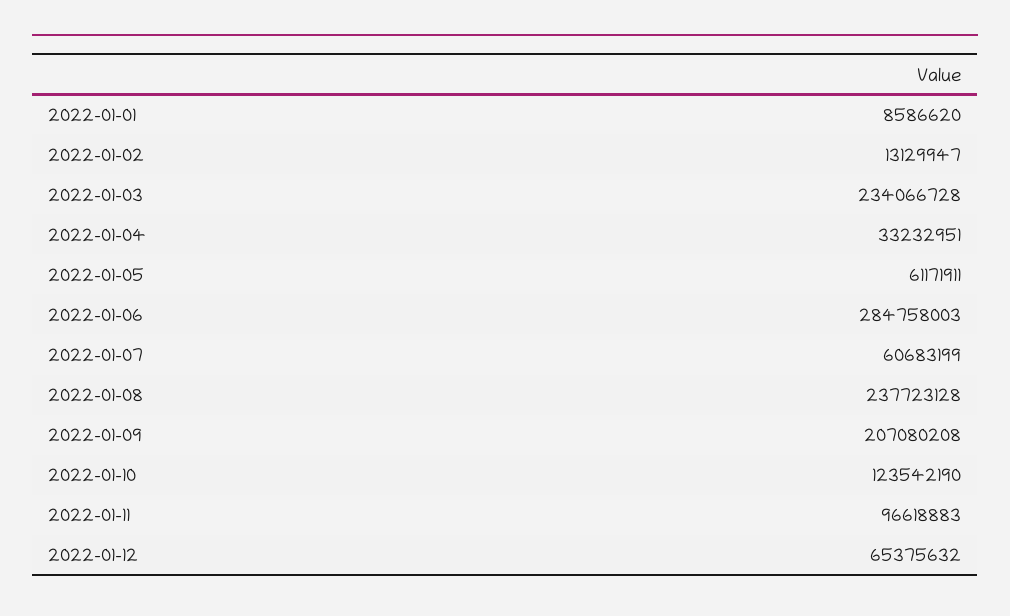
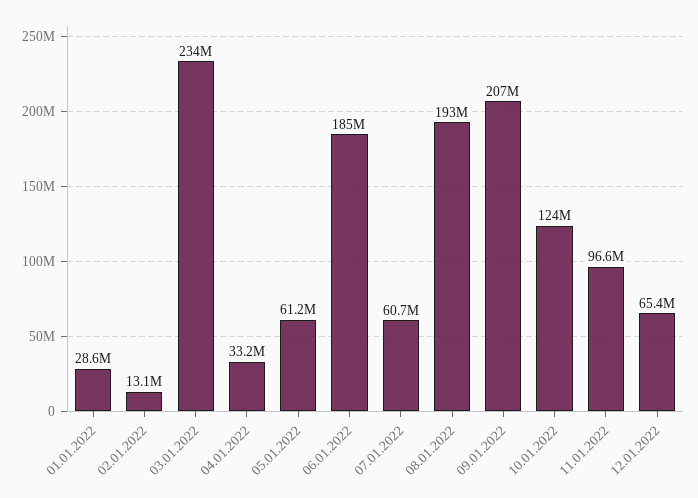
2022-01-01: 8586620 -> 28600000
2022-01-06: 284758003 -> 185000000
2022-01-08: 237723128 -> 193000000

